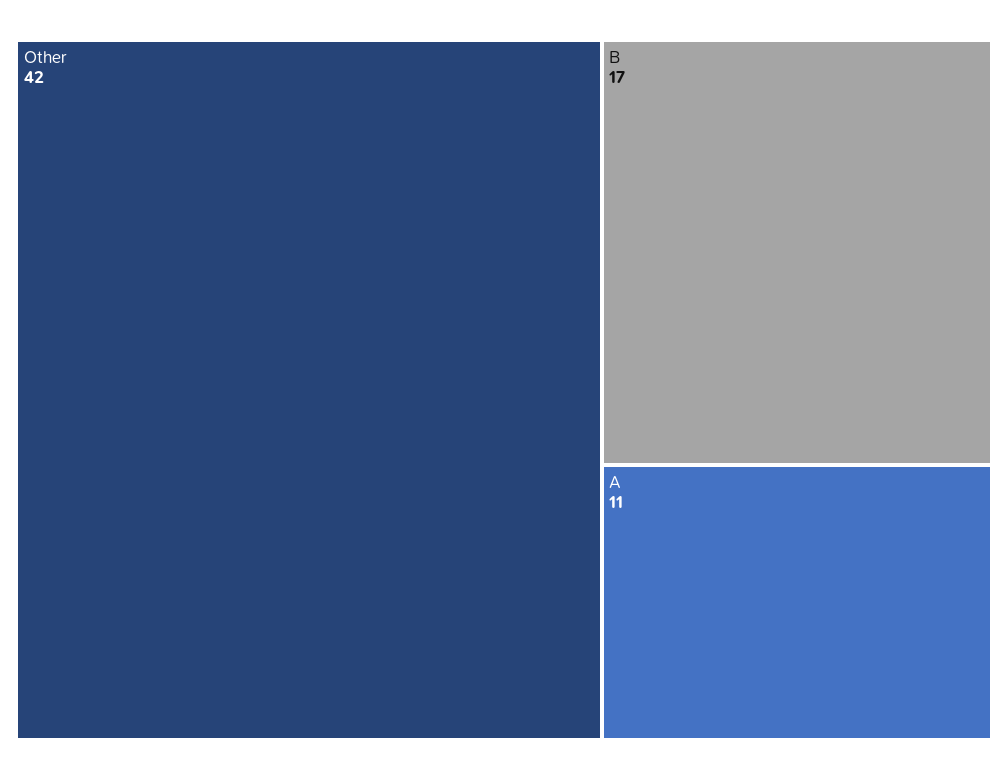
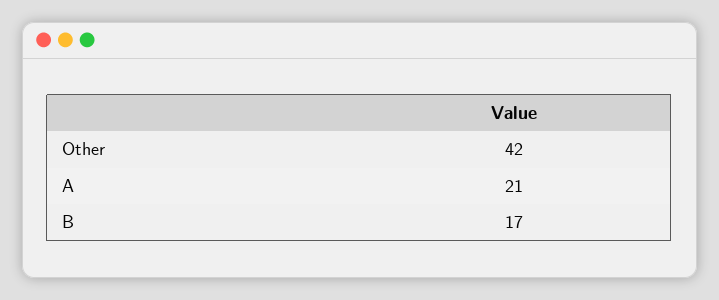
A: 11 -> 21

